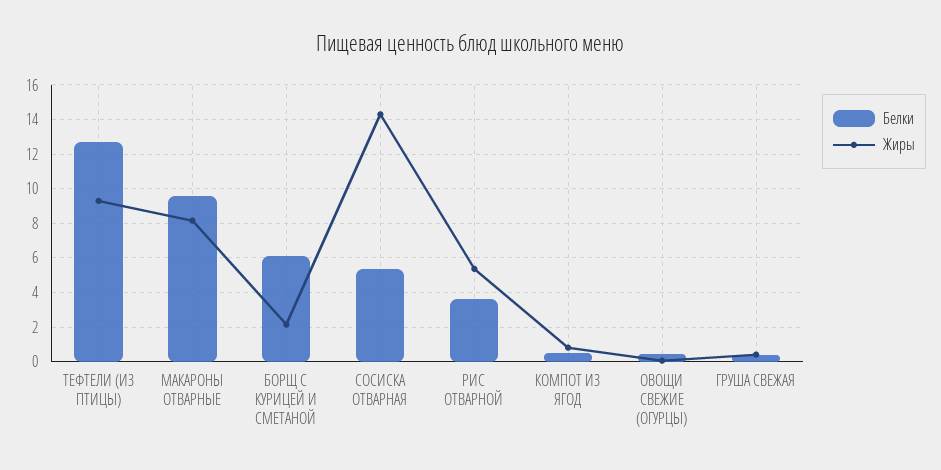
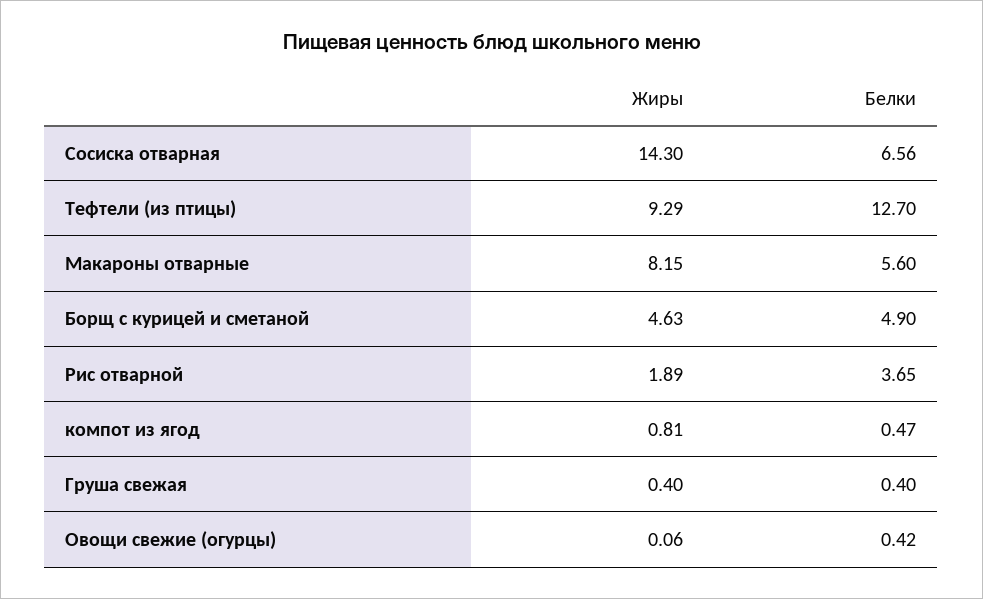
Белки, МАКАРОНЫ ОТВАРНЫЕ: 9.5 -> 5.6
Белки, БОРЩ С КУРИЦЕЙ И СМЕТАНОЙ: 6 -> 4.9
Жиры, БОРЩ С КУРИЦЕЙ И СМЕТАНОЙ: 2 -> 4.63
Белки, СОСИСКА ОТВАРНАЯ: 5.5 -> 6.56
Жиры, РИС ОТВАРНОЙ: 5.5 -> 1.89

